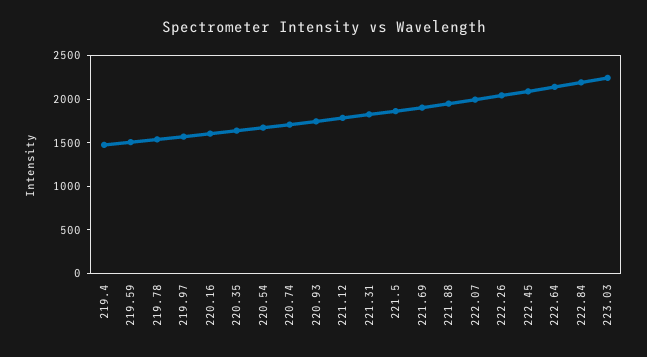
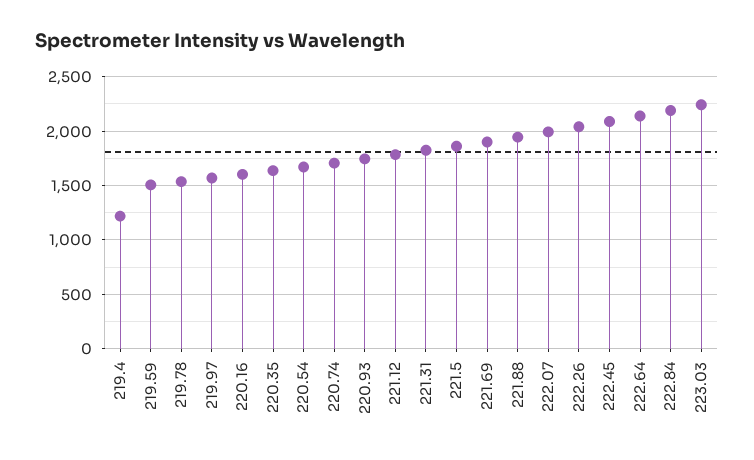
219.4: 1500 -> 1200

